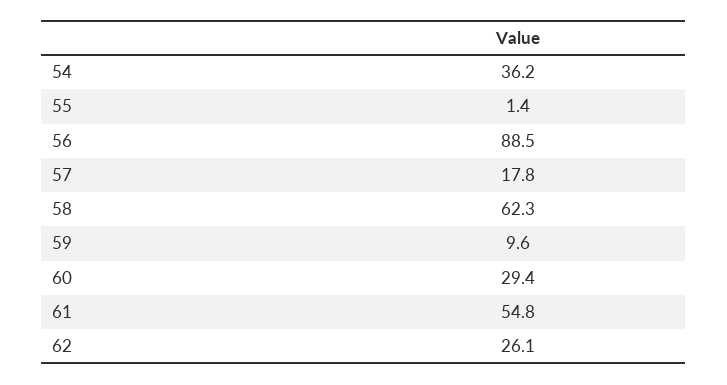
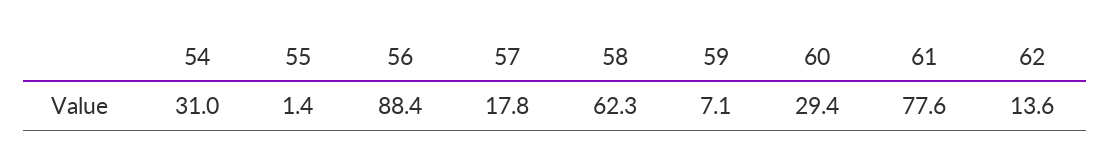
54: 36.2 -> 31
56: 88.5 -> 88.4
59: 9.6 -> 7.1
61: 54.8 -> 77.6
62: 26.1 -> 13.6

